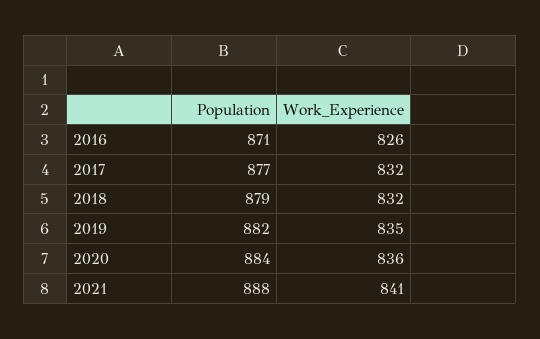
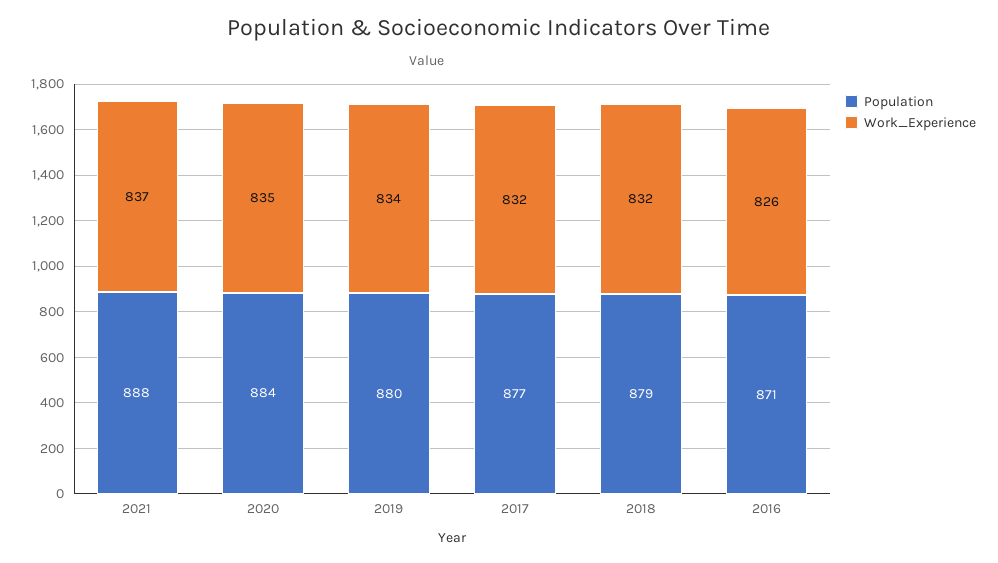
Population, 2019: 882 -> 880
Work_Experience, 2019: 835 -> 834
Work_Experience, 2020: 836 -> 835
Work_Experience, 2021: 841 -> 837

